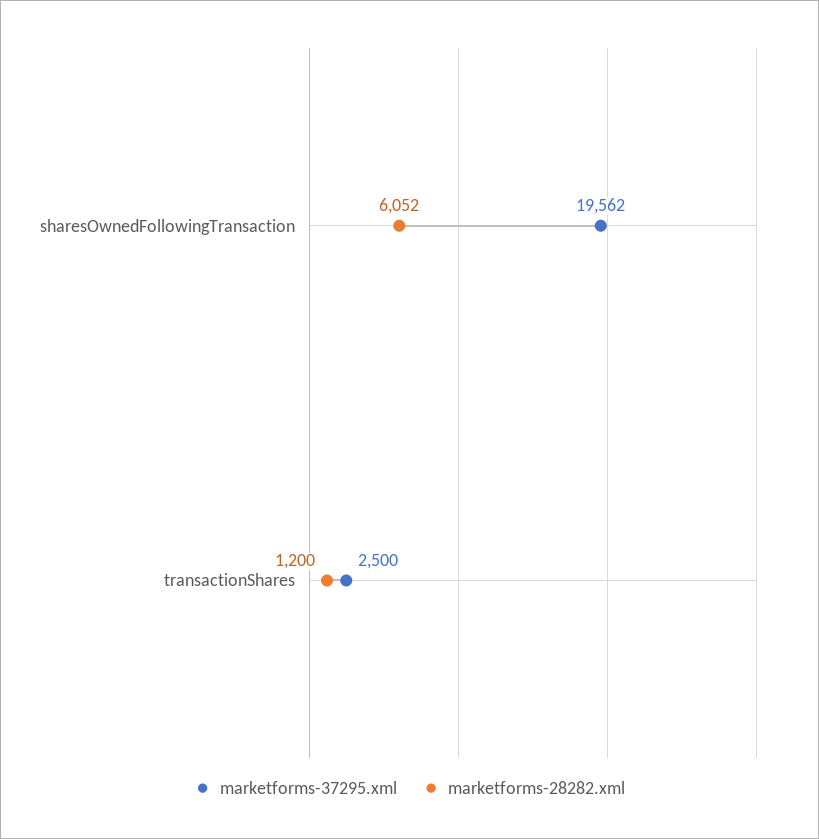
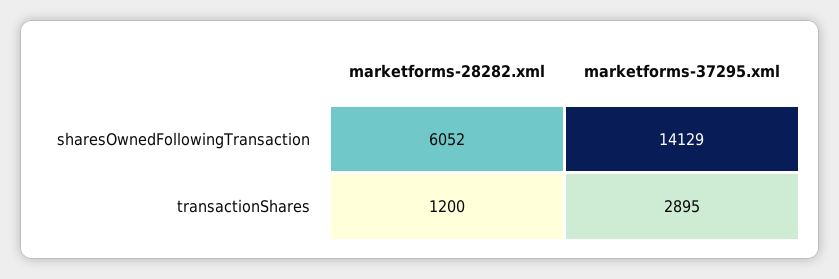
marketforms-37295.xml, sharesOwnedFollowingTransaction: 19562 -> 14129
marketforms-37295.xml, transactionShares: 2500 -> 2895

